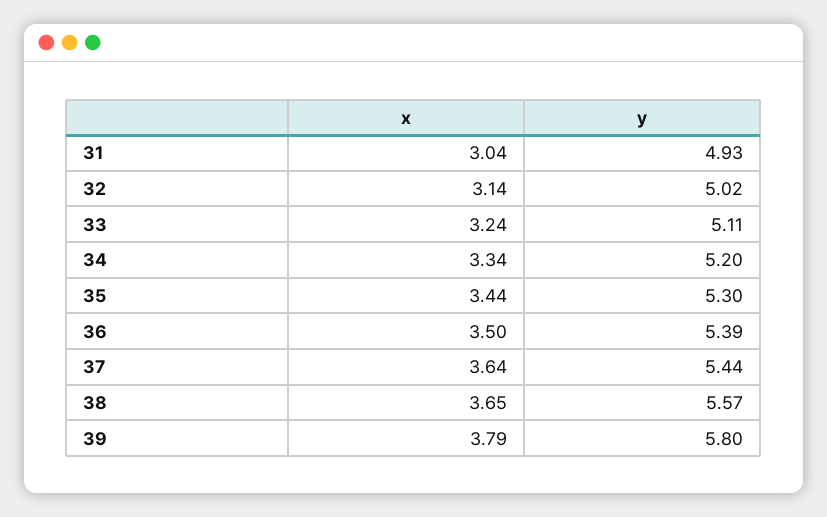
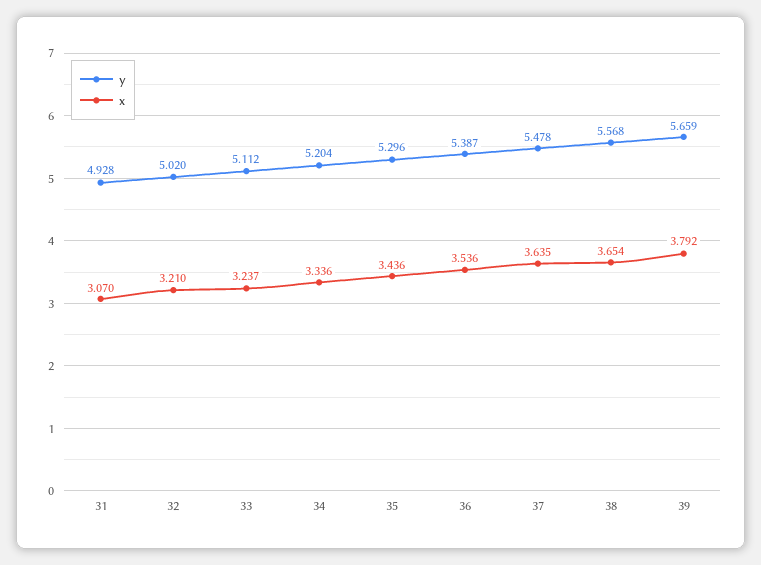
x, 31: 3.04 -> 3.07
x, 32: 3.14 -> 3.21
x, 36: 3.5 -> 3.536
y, 37: 5.44 -> 5.478
y, 39: 5.8 -> 5.659

